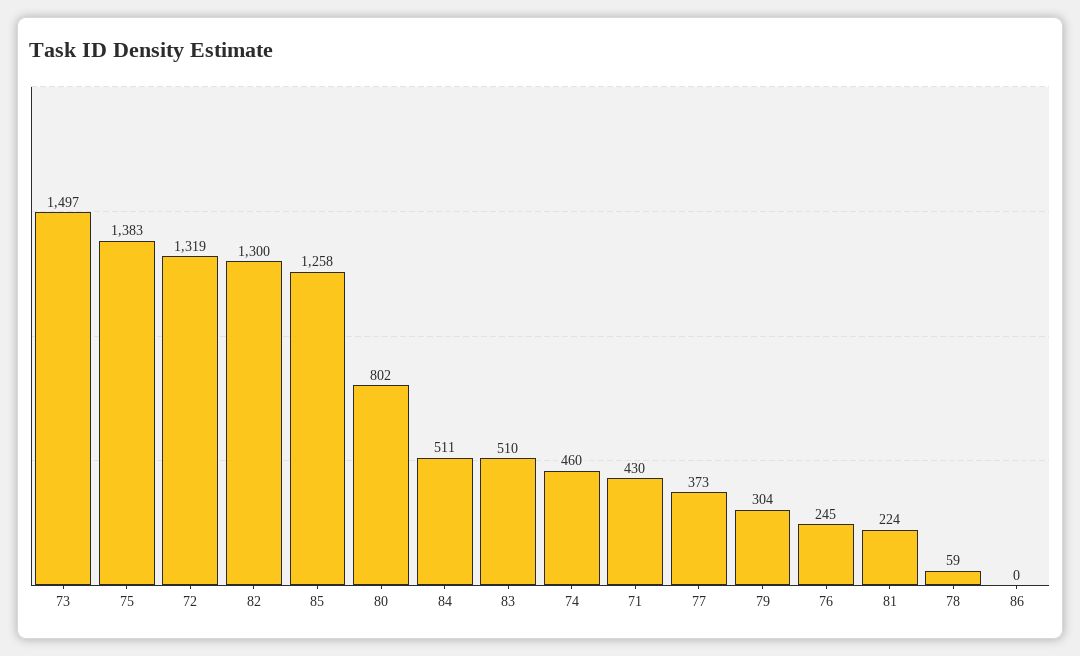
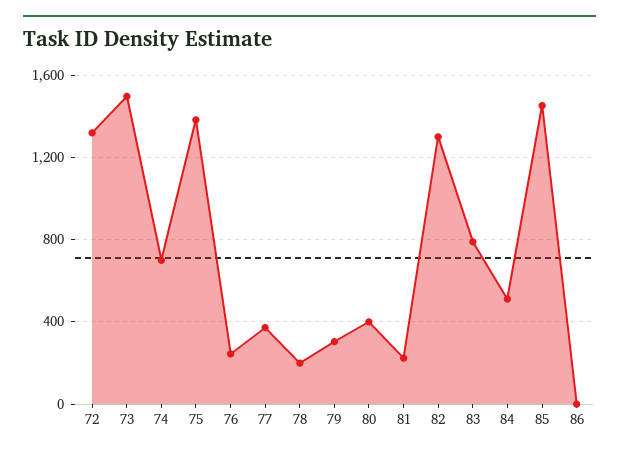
85: 1258 -> 1450
80: 802 -> 400
83: 510 -> 800
74: 460 -> 700
71: 430 -> none
78: 59 -> 200

